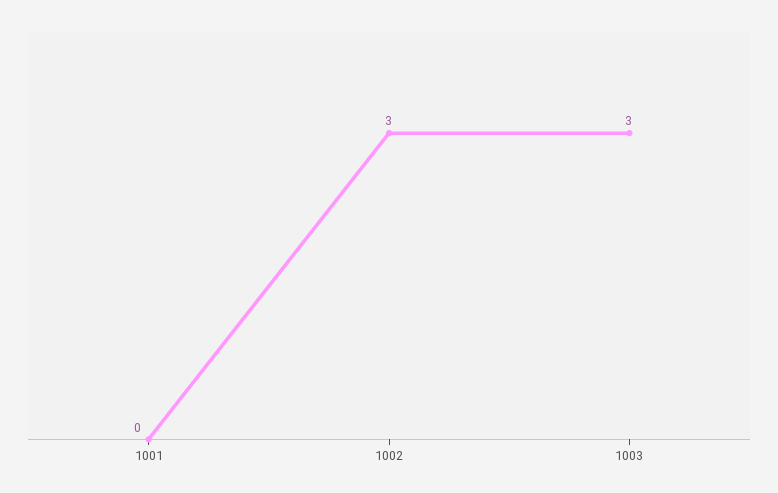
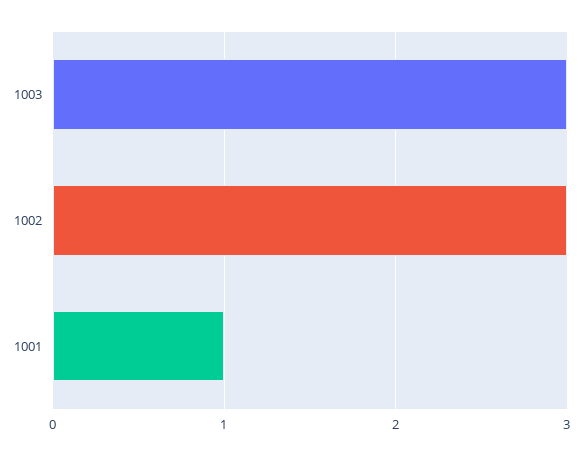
1001: 0 -> 1

